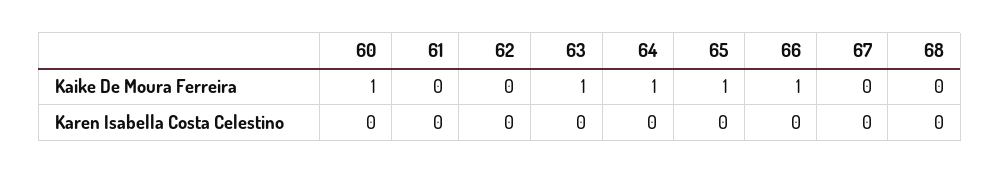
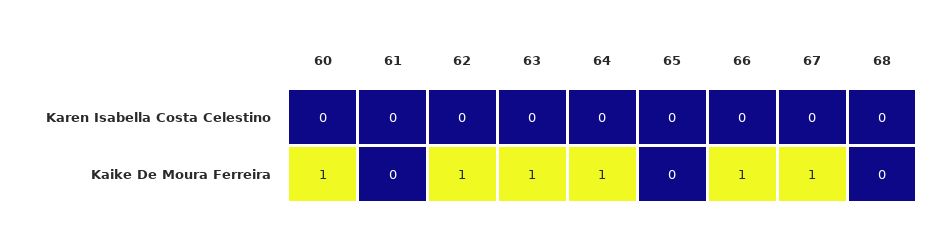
62, Kaike De Moura Ferreira: 0 -> 1
65, Kaike De Moura Ferreira: 1 -> 0
67, Kaike De Moura Ferreira: 0 -> 1

